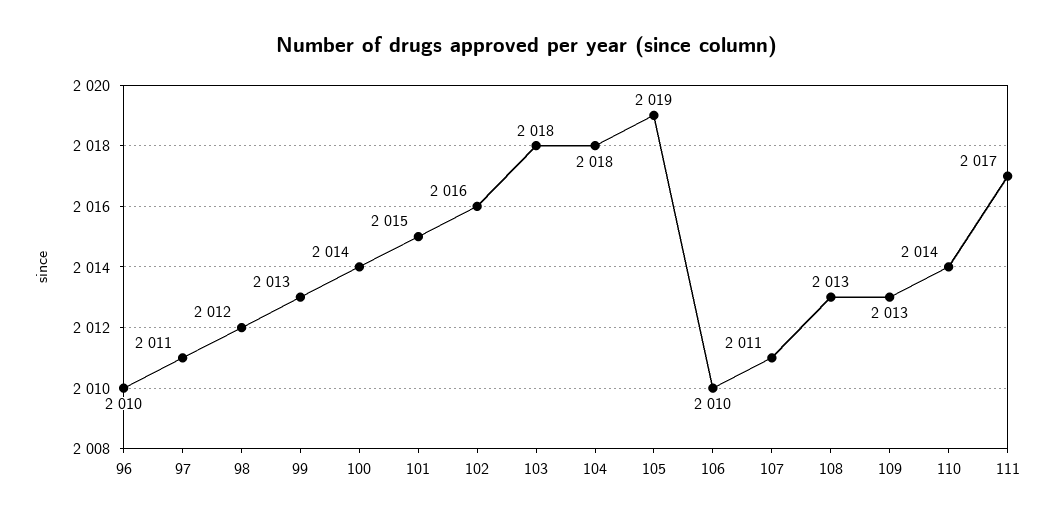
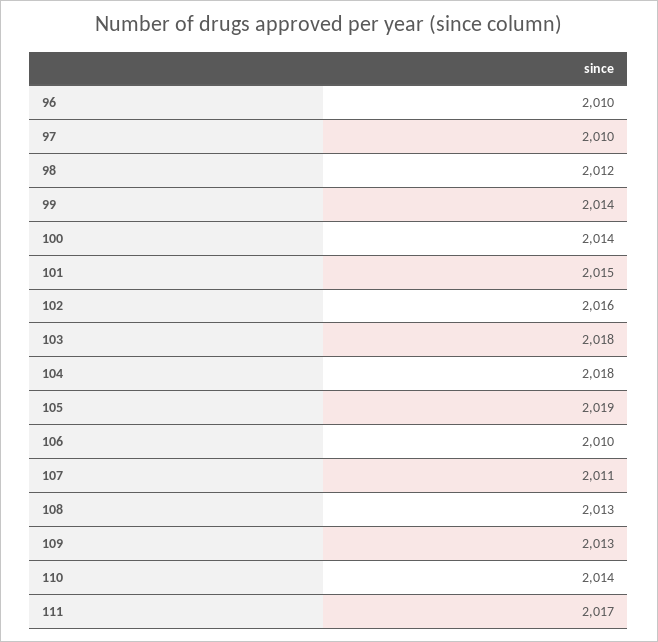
97: 2011 -> 2010
99: 2013 -> 2014

